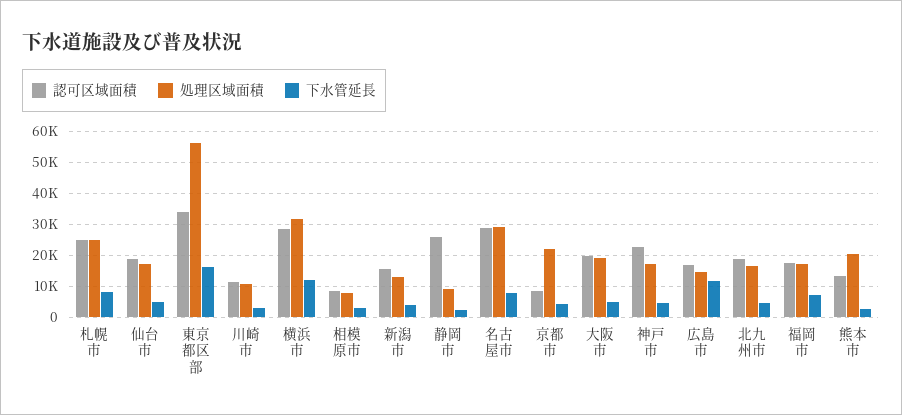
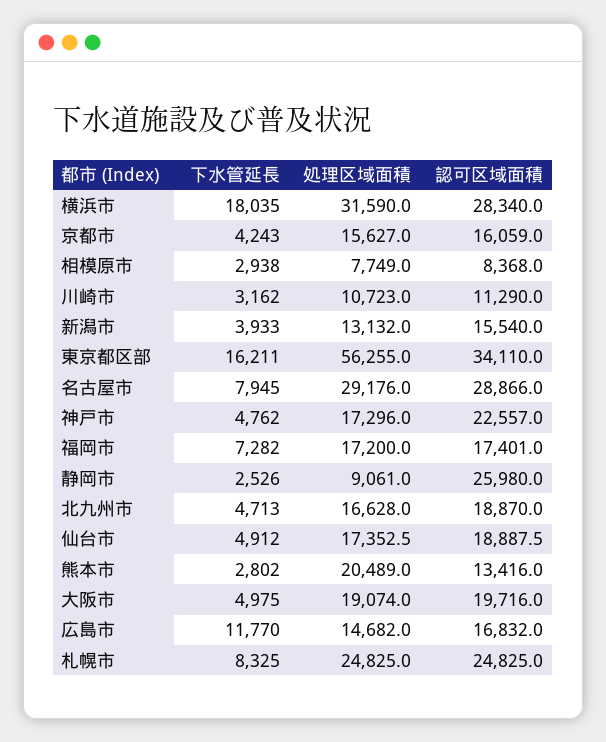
下水管延長, 横浜市: 12000 -> 18035
認可区域面積, 京都市: 8000 -> 16059
処理区域面積, 京都市: 22000 -> 15627

